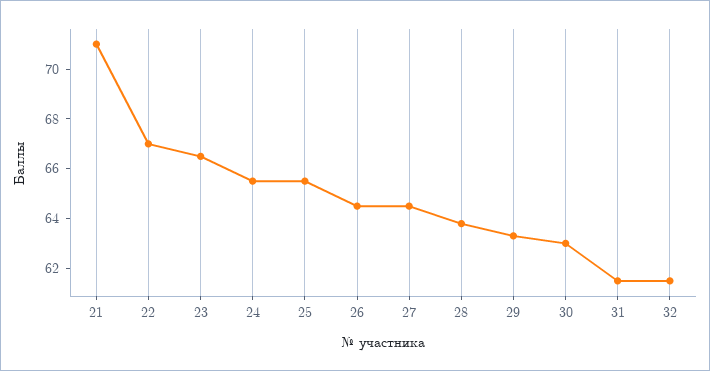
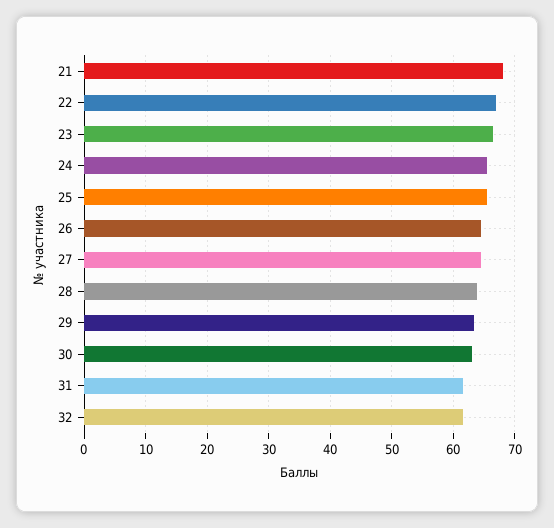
21: 71 -> 68

